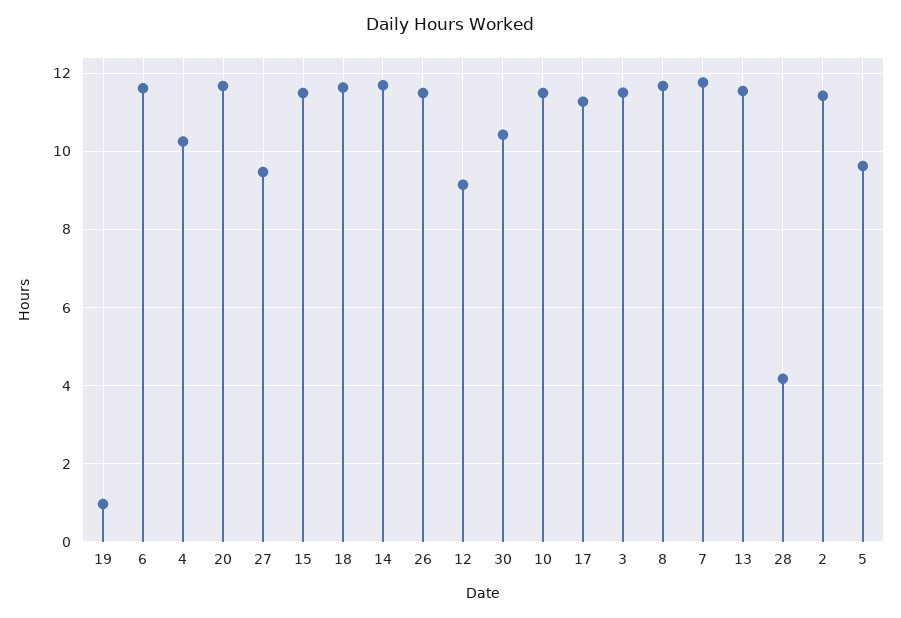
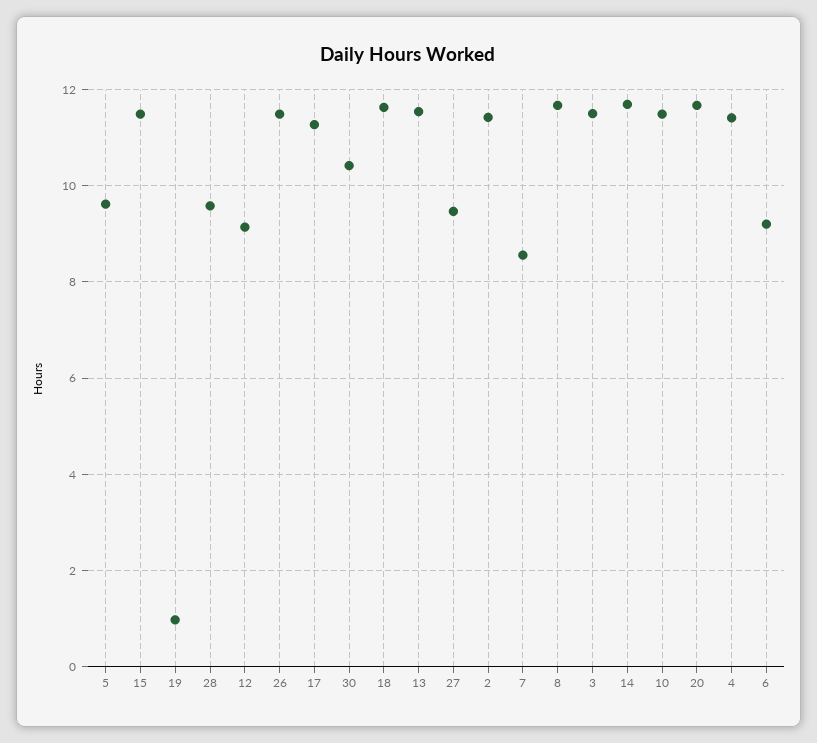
6: 11.6 -> 9.2
4: 10.2 -> 11.4
7: 11.8 -> 8.6
28: 4.2 -> 9.6

